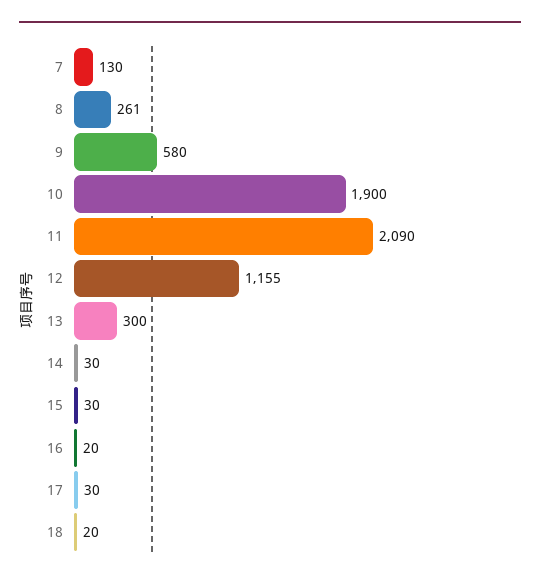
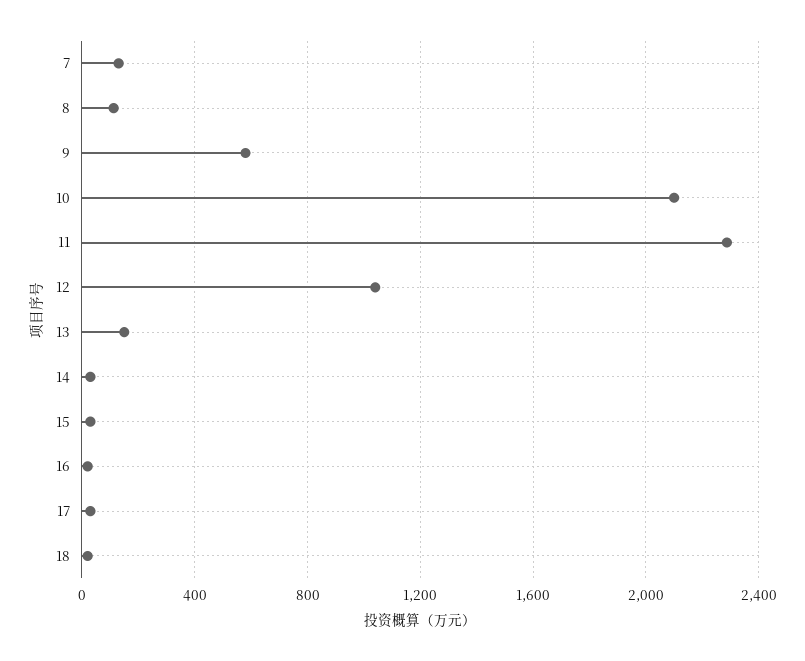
8: 261 -> 100
10: 1900 -> 2100
11: 2090 -> 2300
12: 1155 -> 1050
13: 300 -> 150

